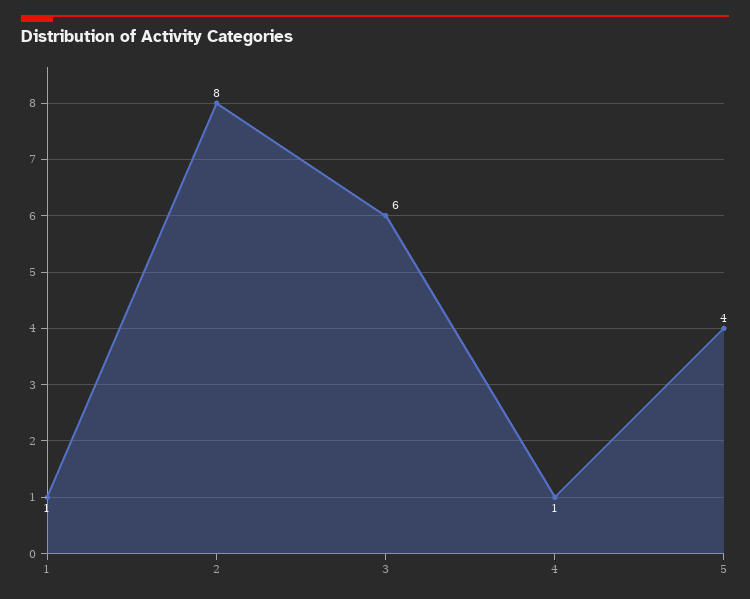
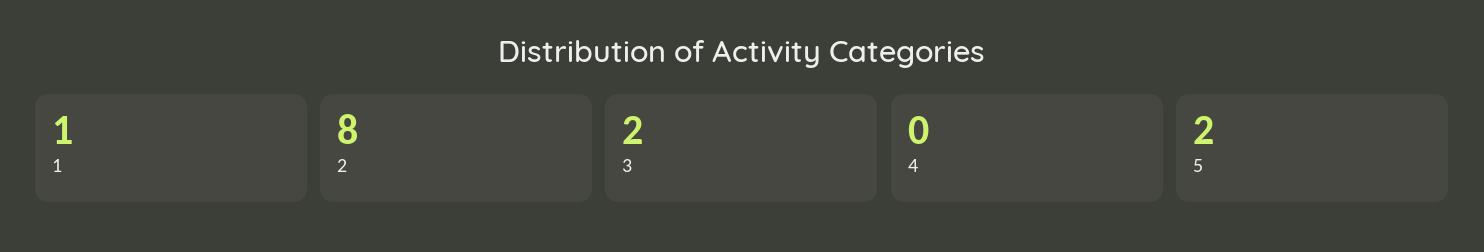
3: 6 -> 2
4: 1 -> 0
5: 4 -> 2

